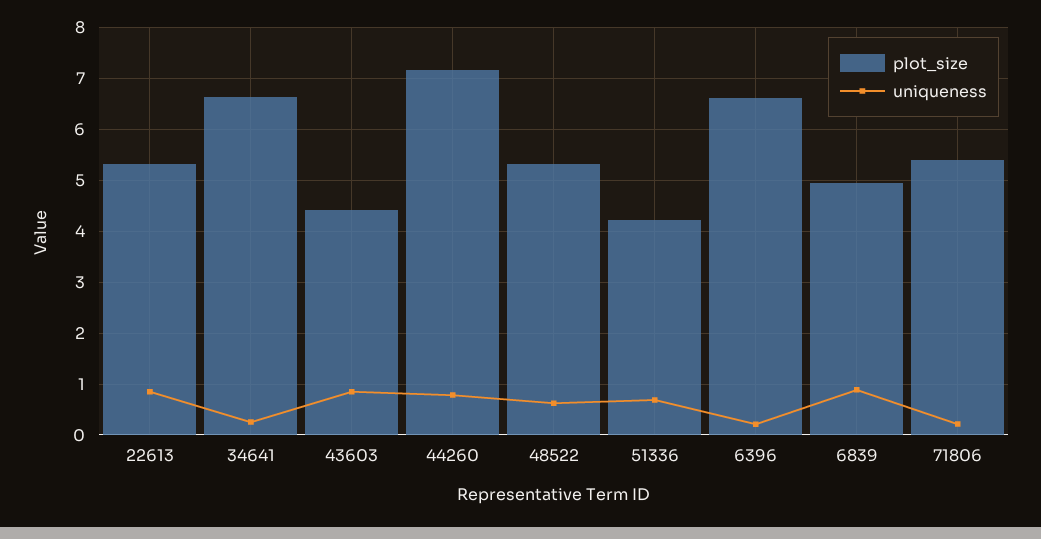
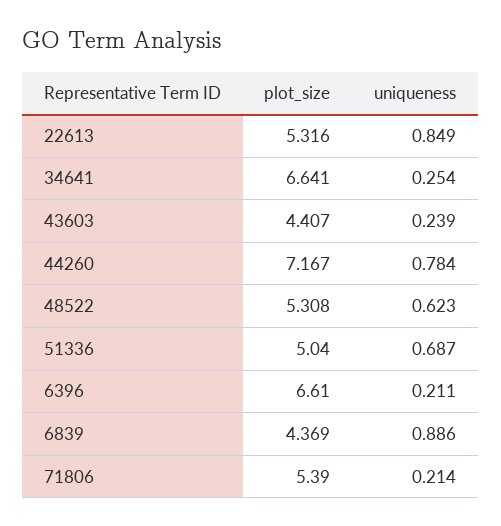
uniqueness, 43603: 0.8 -> 0.239
plot_size, 51336: 4.2 -> 5.04
plot_size, 6839: 5 -> 4.369

